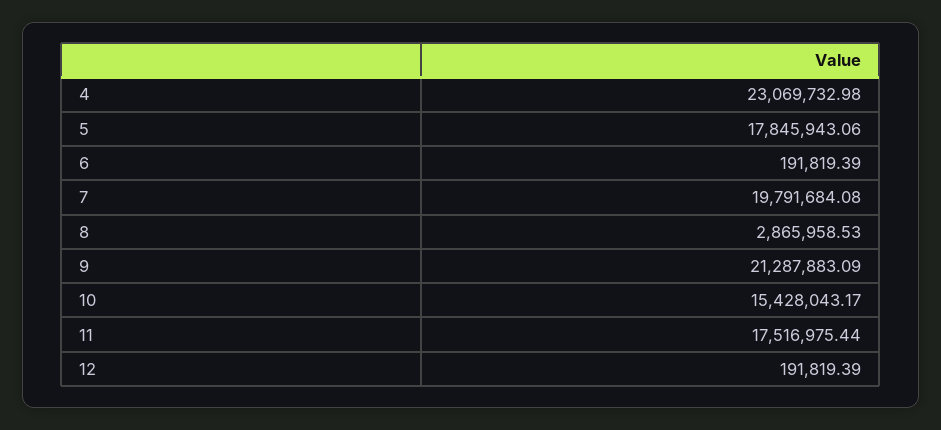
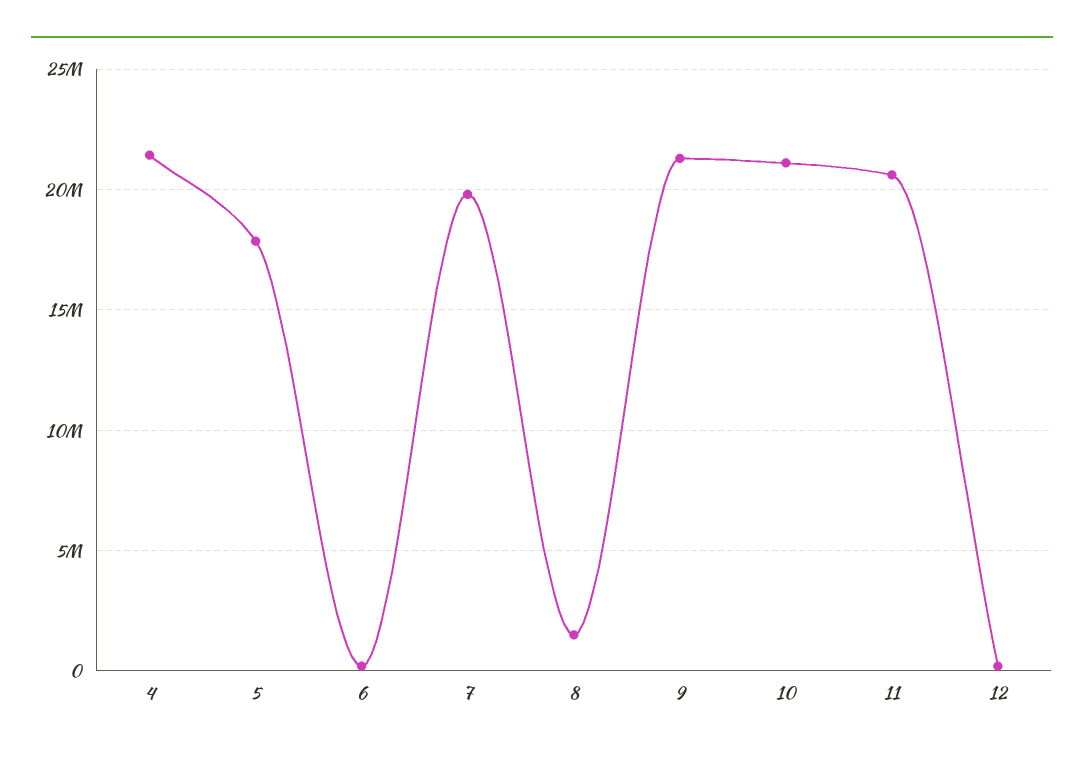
4: 23069732.98 -> 21500000
8: 2865958.53 -> 1500000
10: 15428043.17 -> 21000000
11: 17516975.44 -> 20500000

